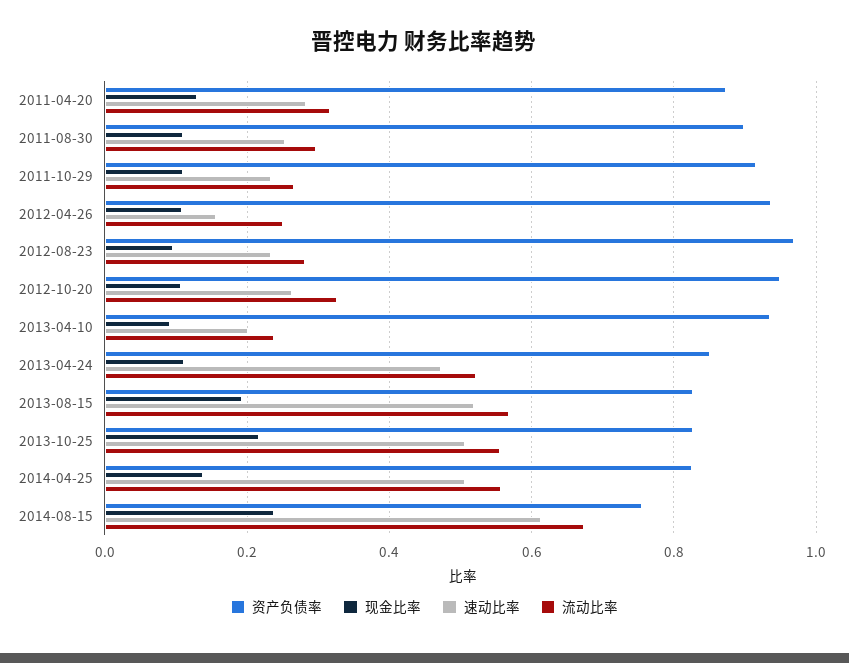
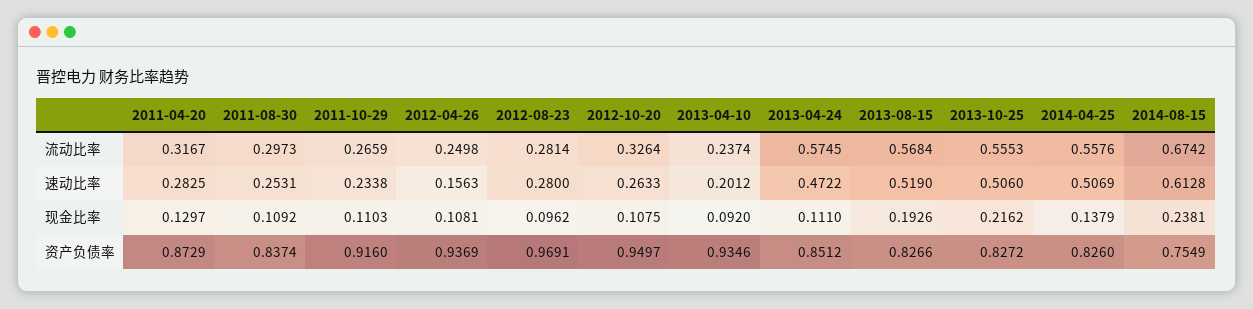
资产负债率, 2011-08-30: 0.9 -> 0.8374
速动比率, 2012-08-23: 0.24 -> 0.28
流动比率, 2013-04-24: 0.52 -> 0.5745

